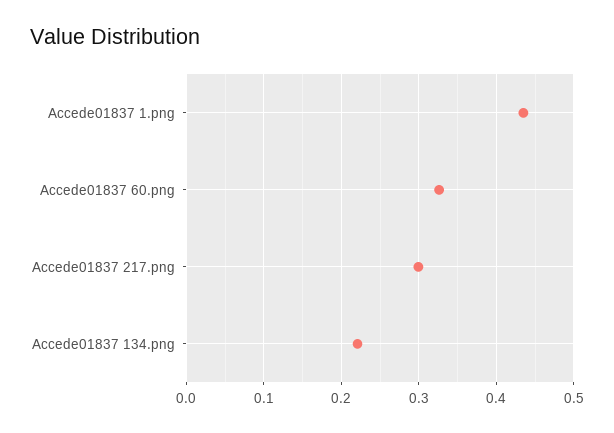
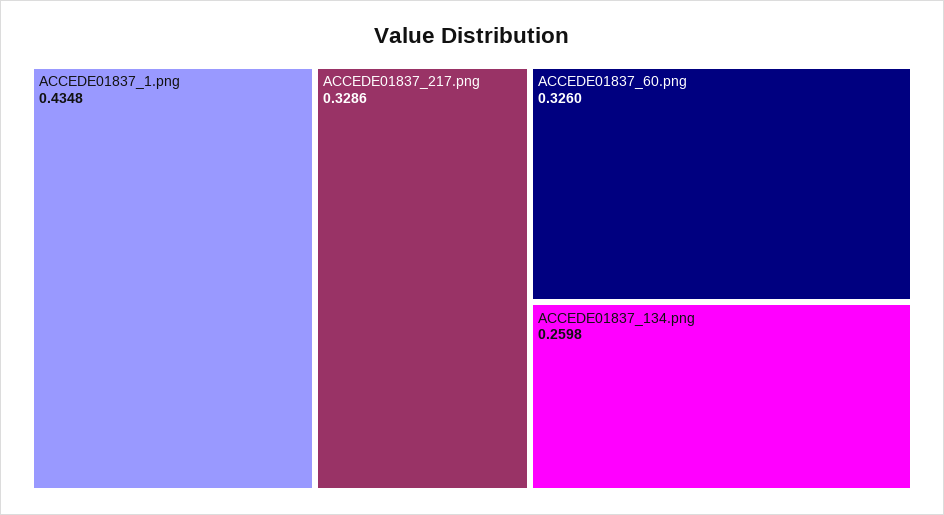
Accede01837 217.png: 0.3 -> 0.3286
Accede01837 134.png: 0.22 -> 0.2598

